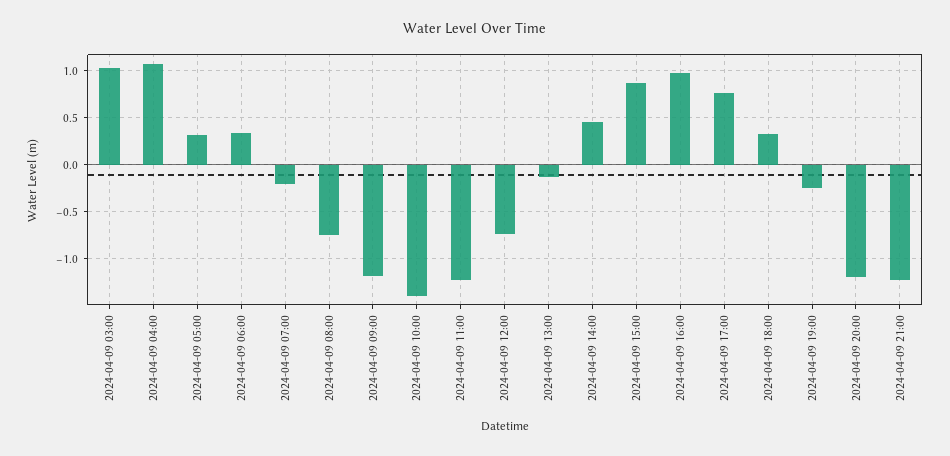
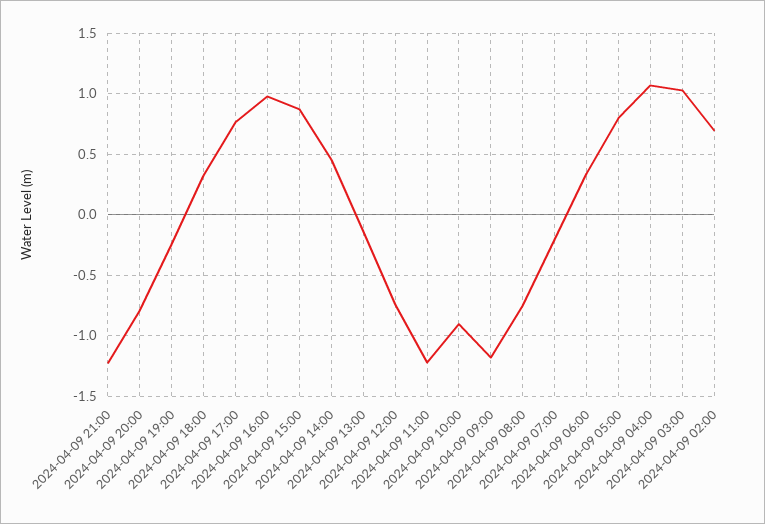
2024-04-09 05:00: 0.3 -> 0.8
2024-04-09 10:00: -1.4 -> -0.9
2024-04-09 20:00: -1.2 -> -0.8
2024-04-09 02:00: none -> 0.7

